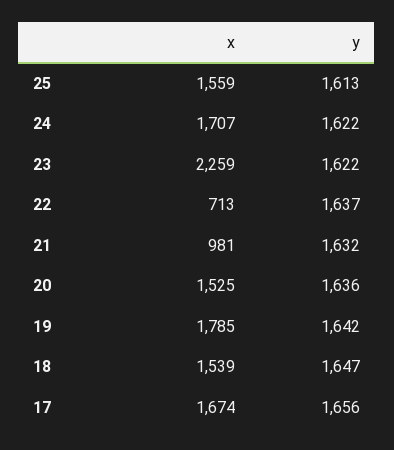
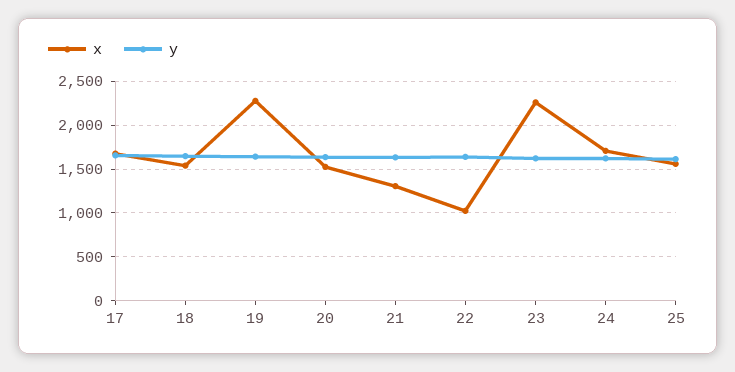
x, 22: 713 -> 1000
x, 21: 981 -> 1300
x, 19: 1785 -> 2300

